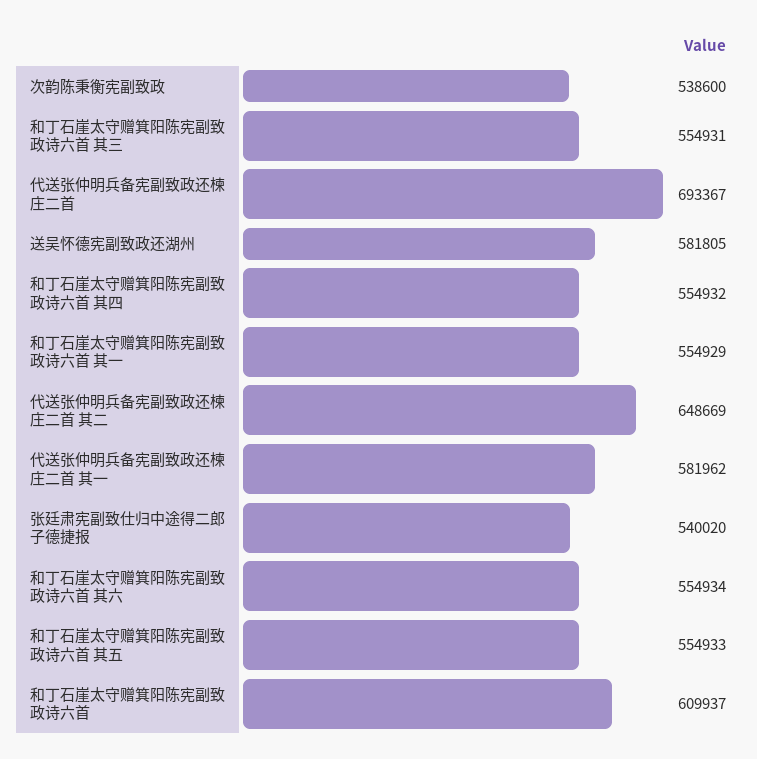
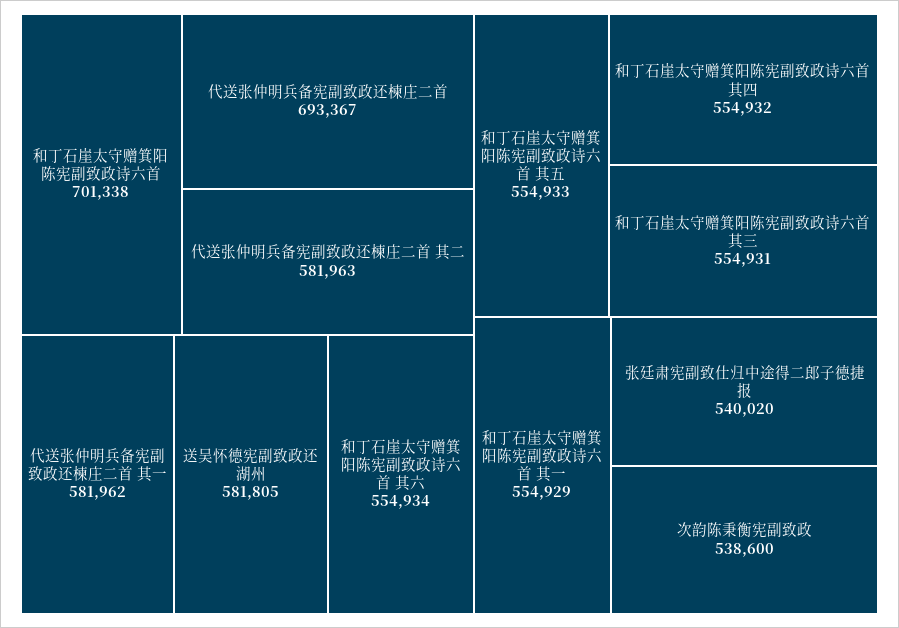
代送张仲明兵备宪副致政还楝庄二首 其二: 648669 -> 581963
和丁石崖太守赠箕阳陈宪副致政诗六首: 609937 -> 701338

